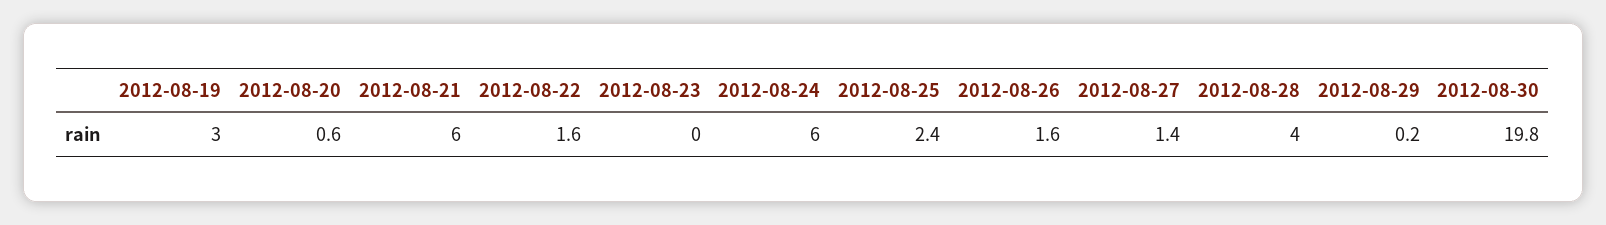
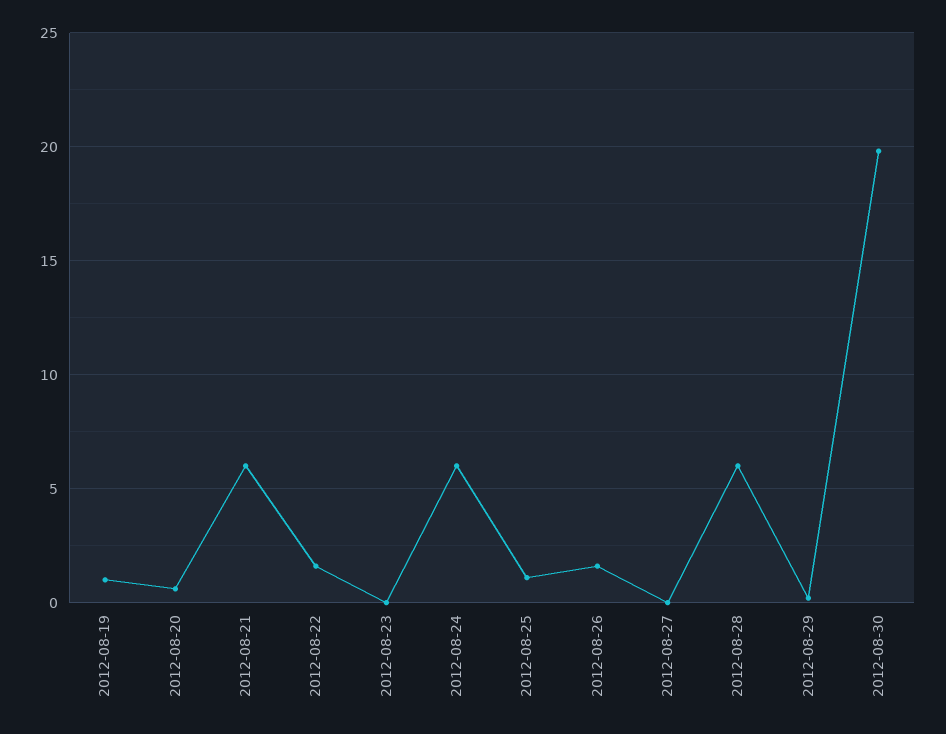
2012-08-19: 3 -> 1
2012-08-25: 2.4 -> 1
2012-08-27: 1.4 -> 0
2012-08-28: 4 -> 6

